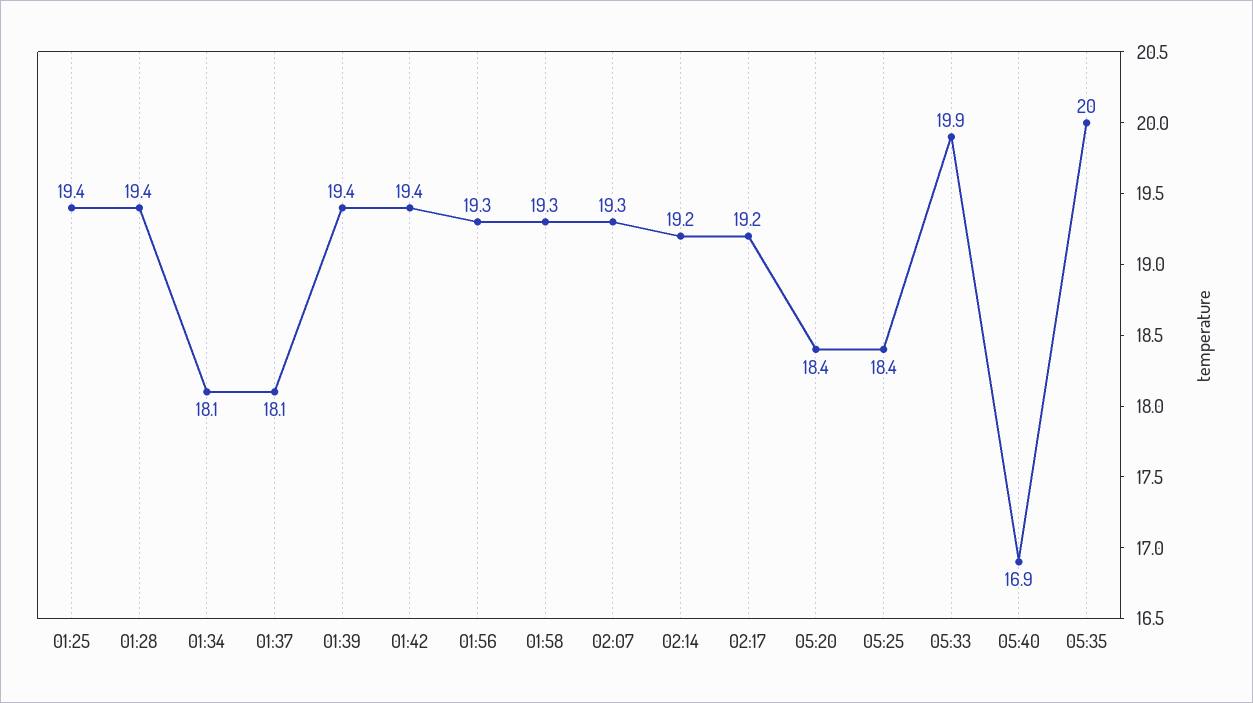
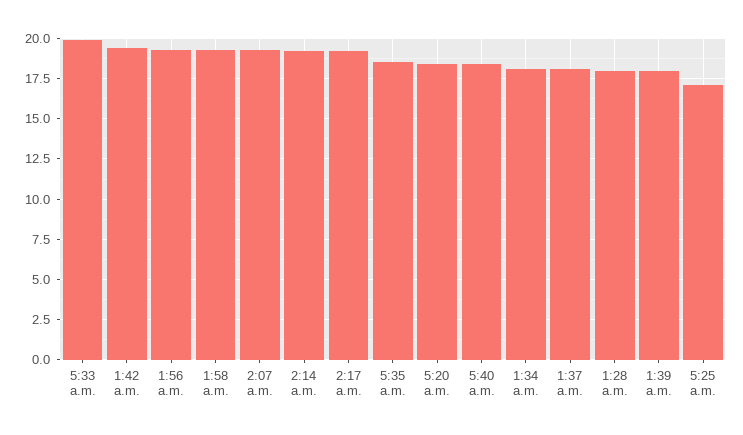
01:25: 19.4 -> none
01:28: 19.4 -> 18
01:39: 19.4 -> 18
05:25: 18.4 -> 17
05:40: 16.9 -> 18.5
05:35: 20 -> 18.5

